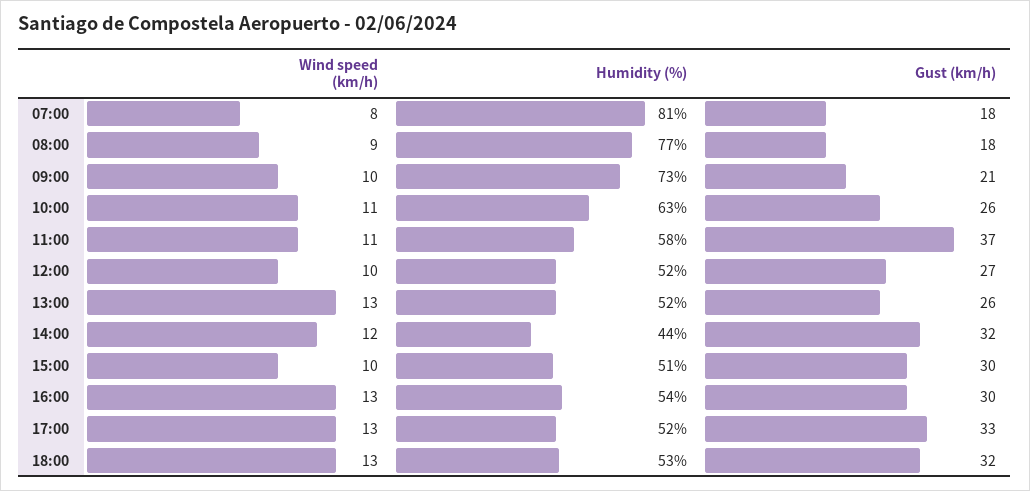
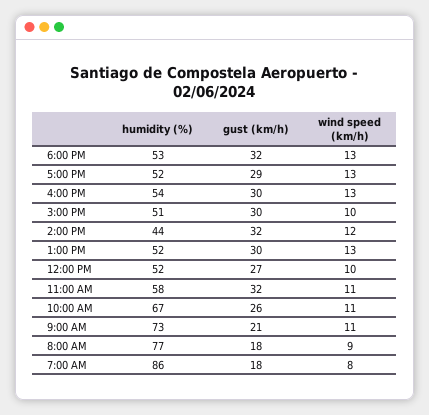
Humidity (%), 07:00: 81 -> 86
Wind speed (km/h), 09:00: 10 -> 11
Humidity (%), 10:00: 63 -> 67
Gust (km/h), 11:00: 37 -> 32
Gust (km/h), 13:00: 26 -> 30
Gust (km/h), 17:00: 33 -> 29

